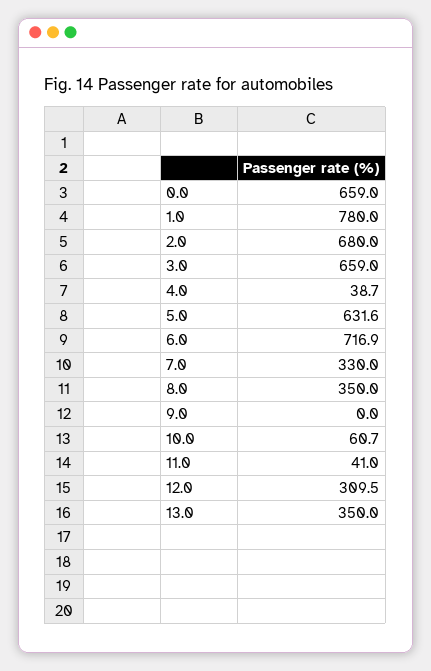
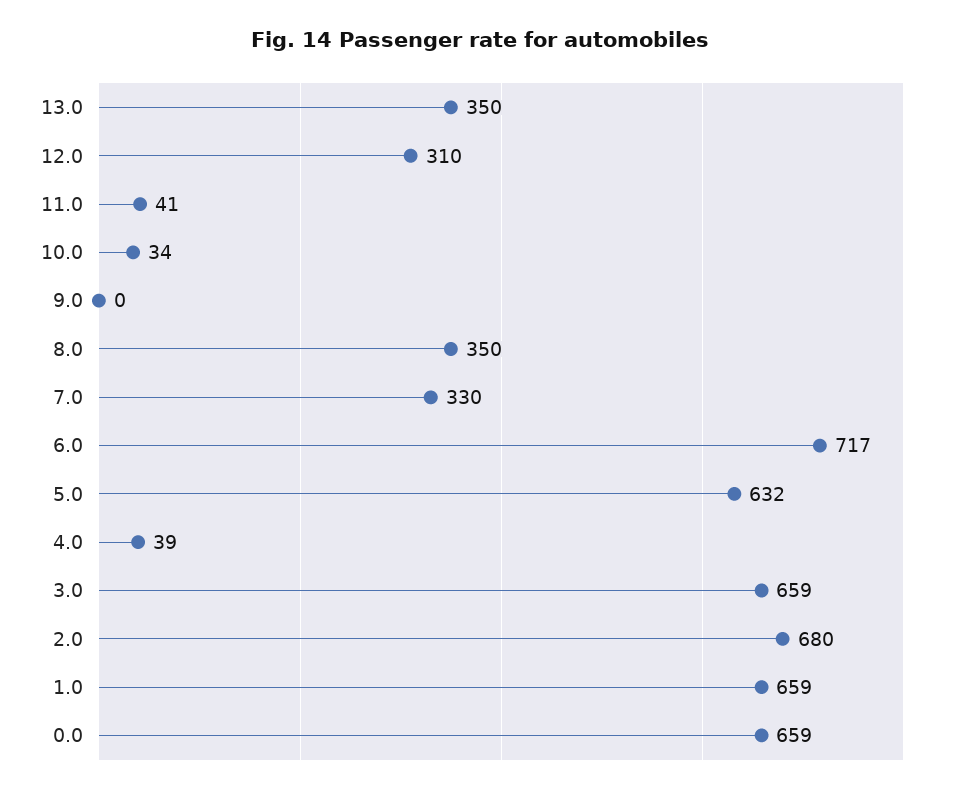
1.0: 780 -> 659
10.0: 60.7 -> 34

